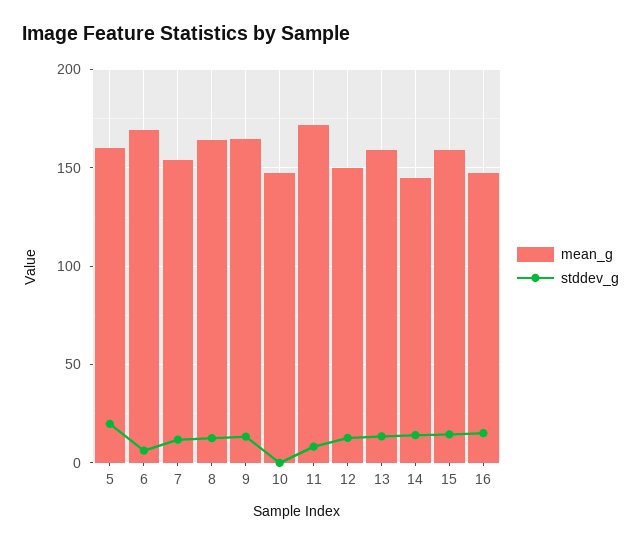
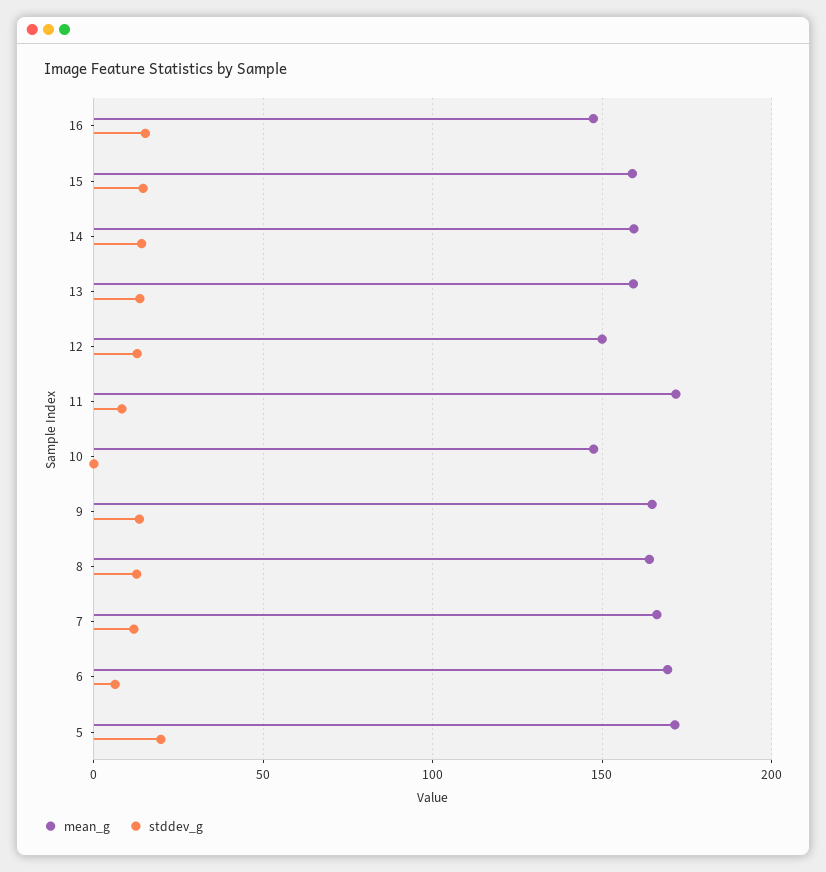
mean_g, 5: 160 -> 170
mean_g, 7: 155 -> 165
mean_g, 14: 145 -> 160

